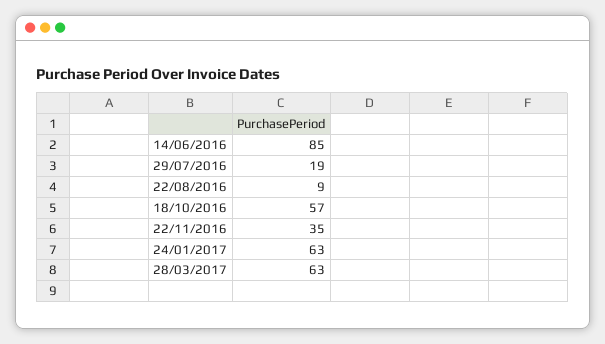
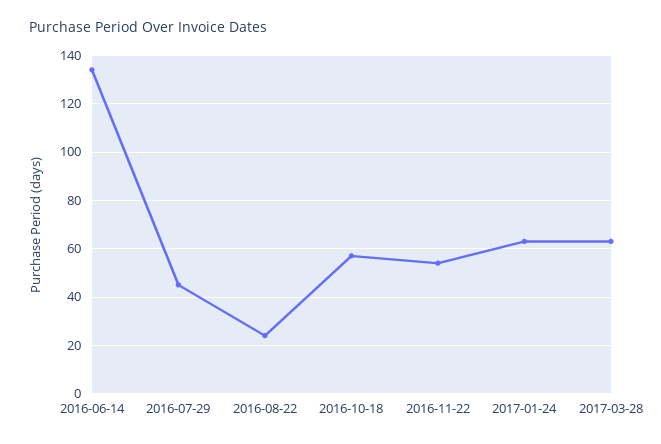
14/06/2016: 85 -> 135
29/07/2016: 19 -> 45
22/08/2016: 9 -> 25
22/11/2016: 35 -> 55

